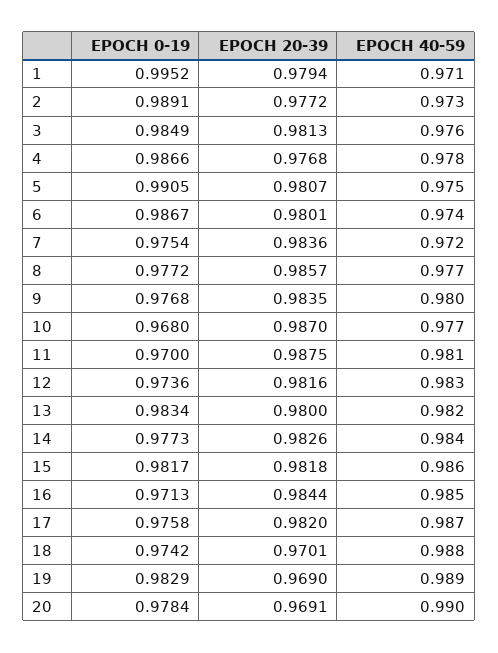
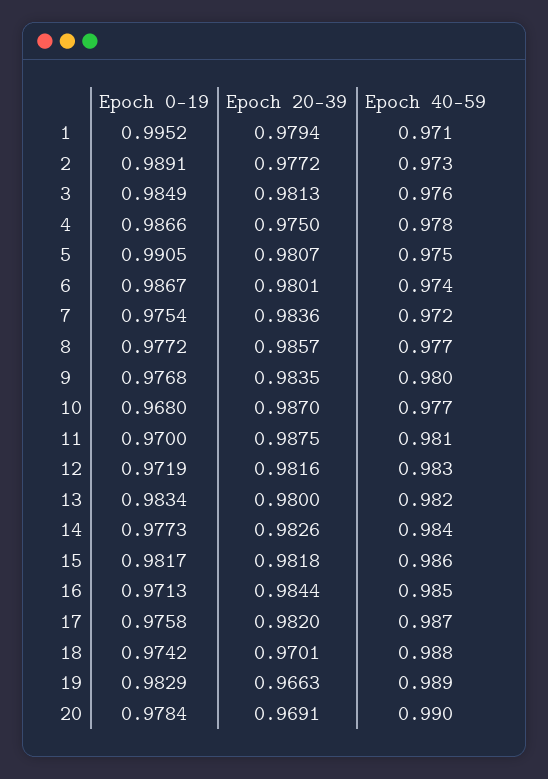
EPOCH 20-39, 4: 0.9768 -> 0.975
EPOCH 0-19, 12: 0.9736 -> 0.9719
EPOCH 20-39, 19: 0.969 -> 0.9663

